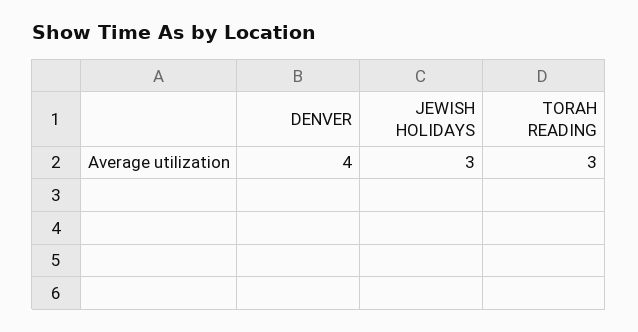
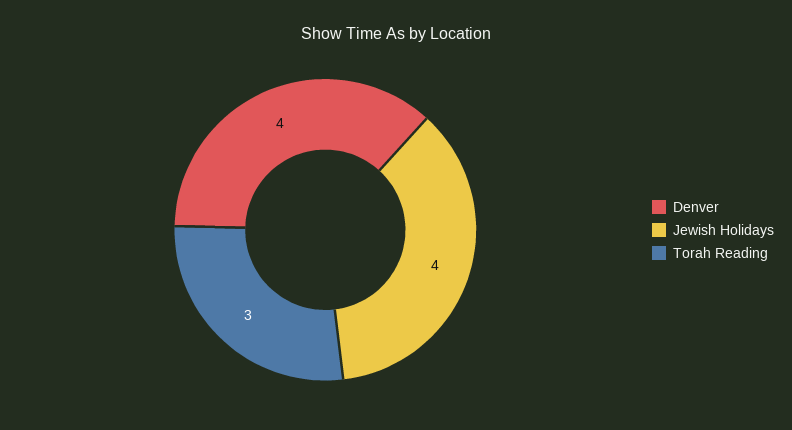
JEWISH HOLIDAYS: 3 -> 4

